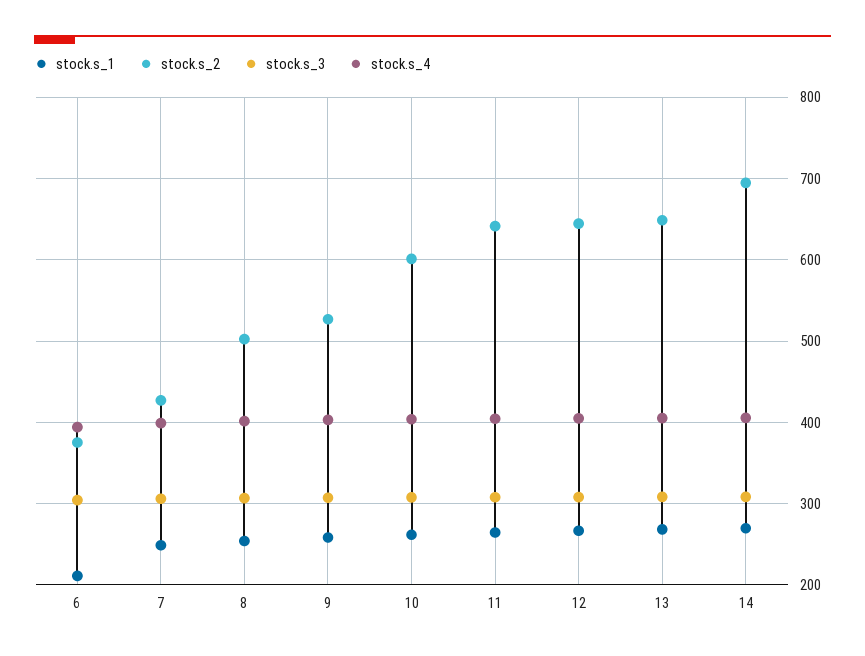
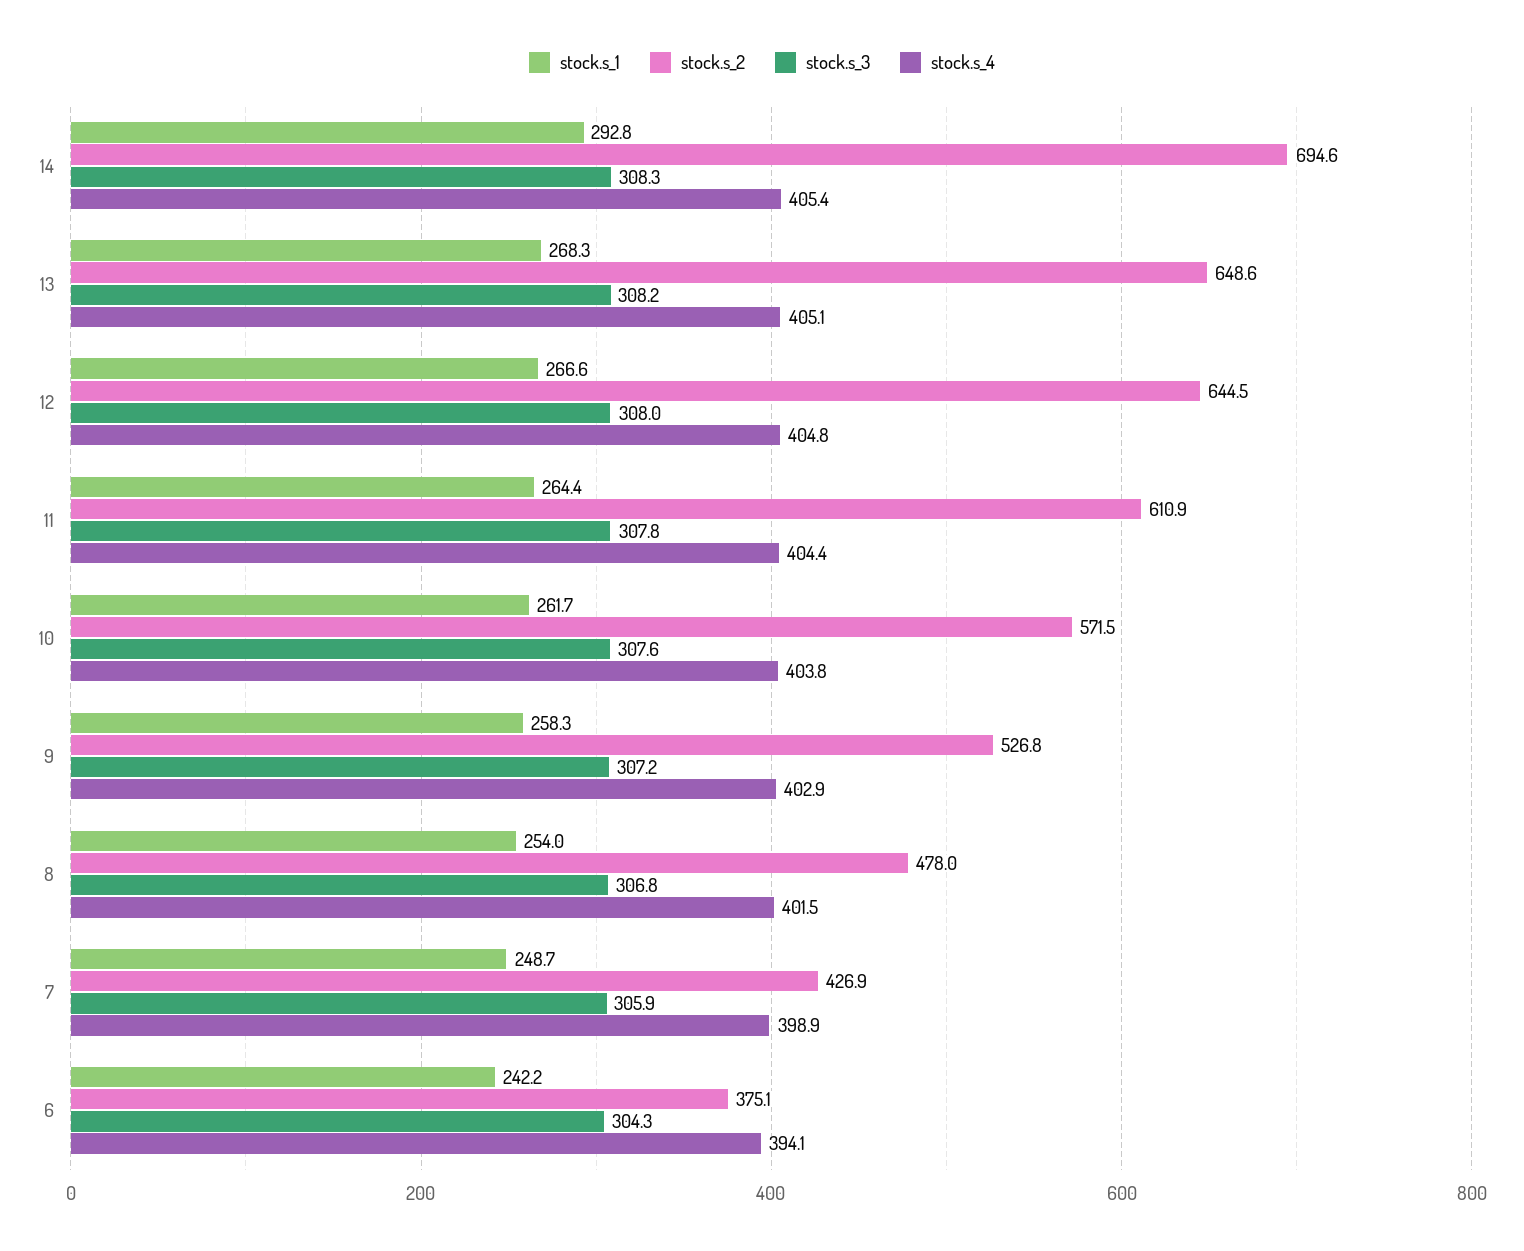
stock.s_1, 6: 210 -> 242.2
stock.s_2, 8: 500 -> 478
stock.s_2, 10: 600 -> 571.5
stock.s_2, 11: 640 -> 610.9
stock.s_1, 14: 270 -> 292.8

